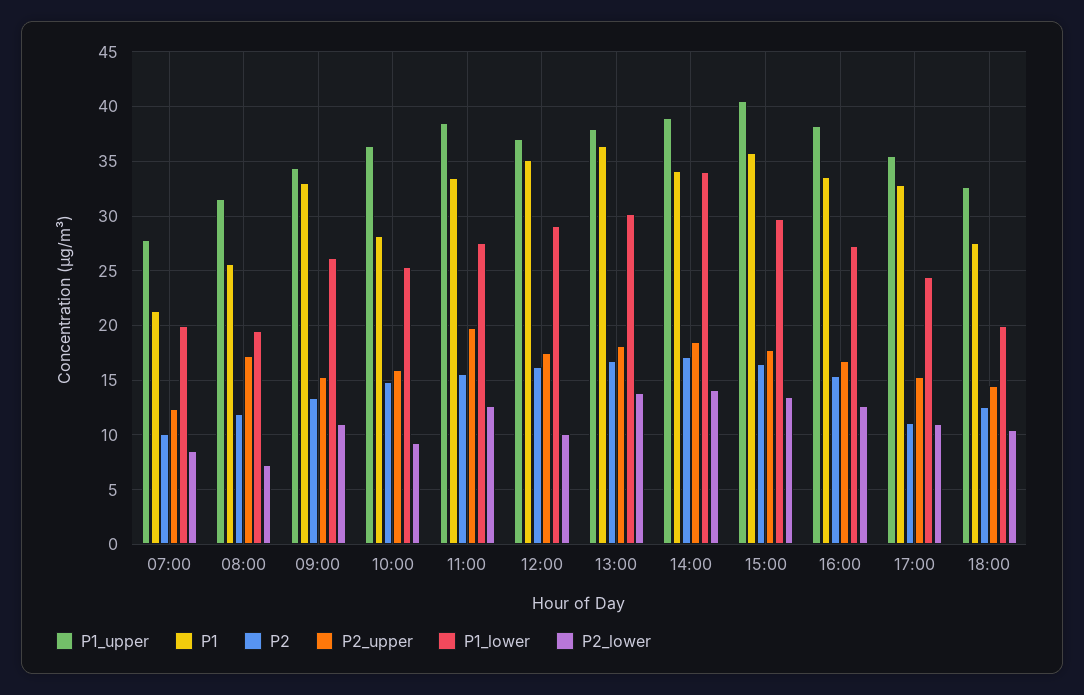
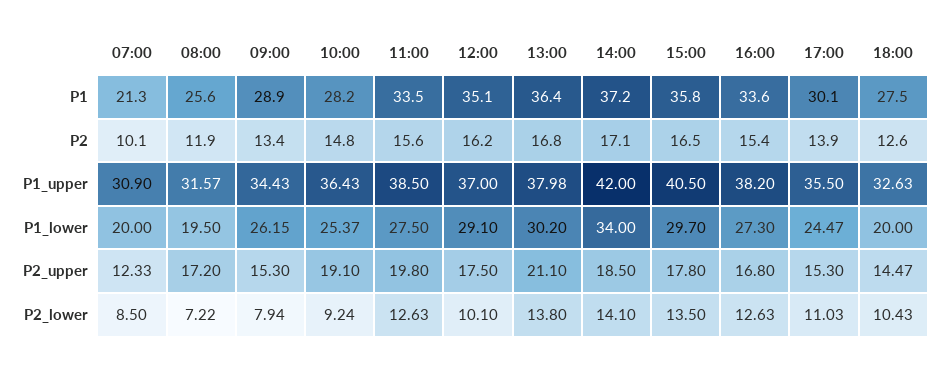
P1_upper, 07:00: 28 -> 30.9
P1, 09:00: 33 -> 28.9
P2_lower, 09:00: 11 -> 7.94
P2_upper, 10:00: 16 -> 19.1
P2_upper, 13:00: 18 -> 21.1
P1_upper, 14:00: 39 -> 42
P1, 14:00: 34 -> 37.2
P1, 17:00: 33 -> 30.1
P2, 17:00: 11 -> 13.9

